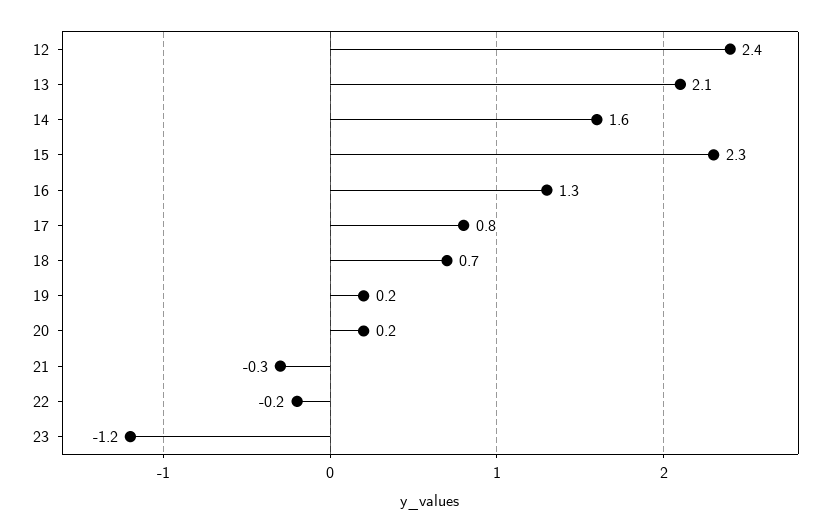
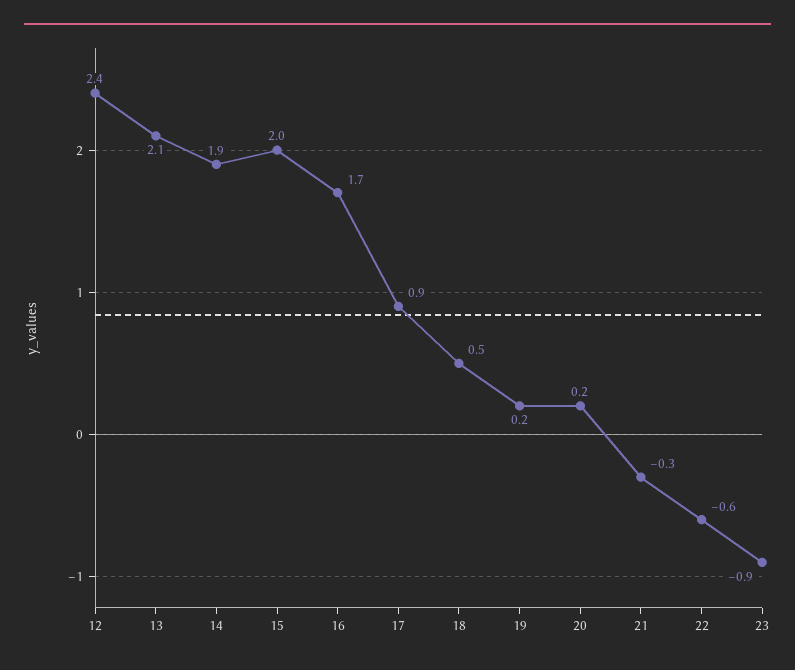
14: 1.6 -> 1.9
15: 2.3 -> 2
16: 1.3 -> 1.7
17: 0.8 -> 0.9
18: 0.7 -> 0.5
22: -0.2 -> -0.6
23: -1.2 -> -0.9

